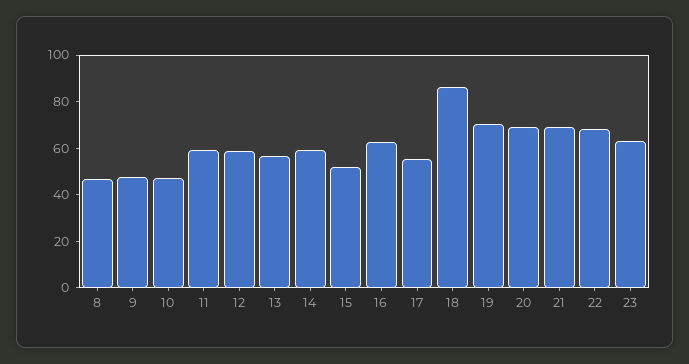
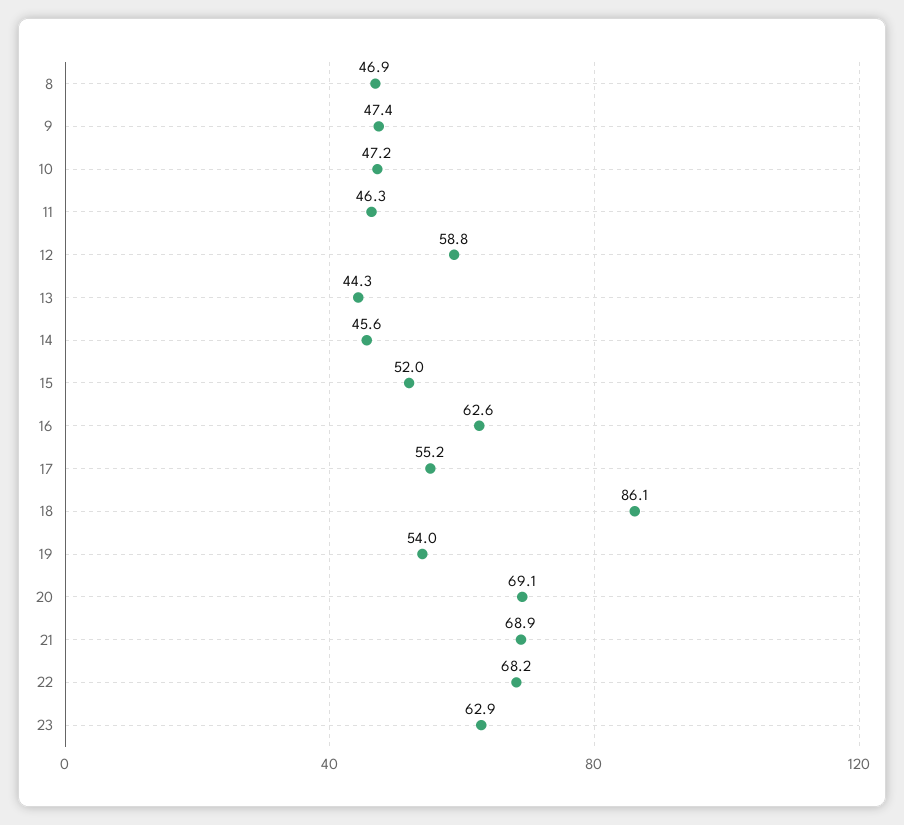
11: 60 -> 46.3
13: 55 -> 44.3
14: 60 -> 45.6
19: 70 -> 54

